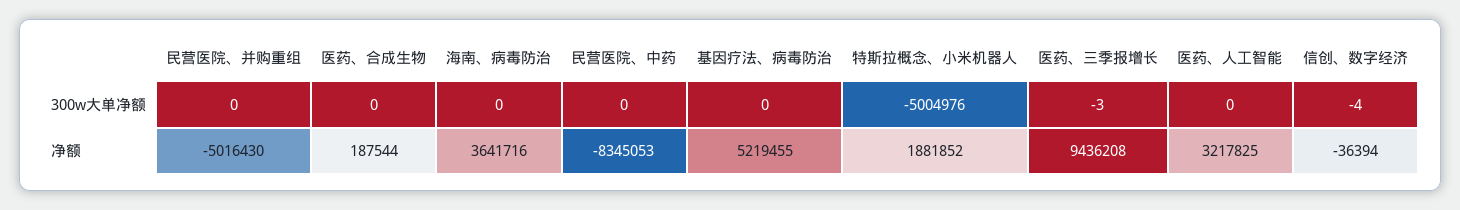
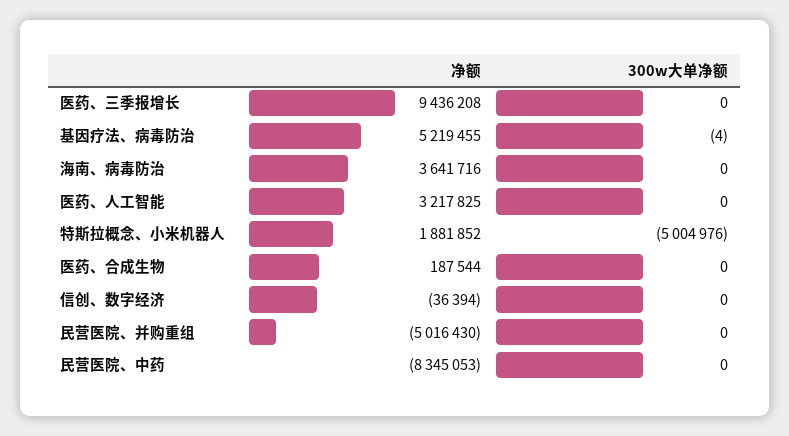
基因疗法、病毒防治, 300w大单净额: 0 -> -4
医药、三季报增长, 300w大单净额: -3 -> 0
信创、数字经济, 300w大单净额: -4 -> 0

